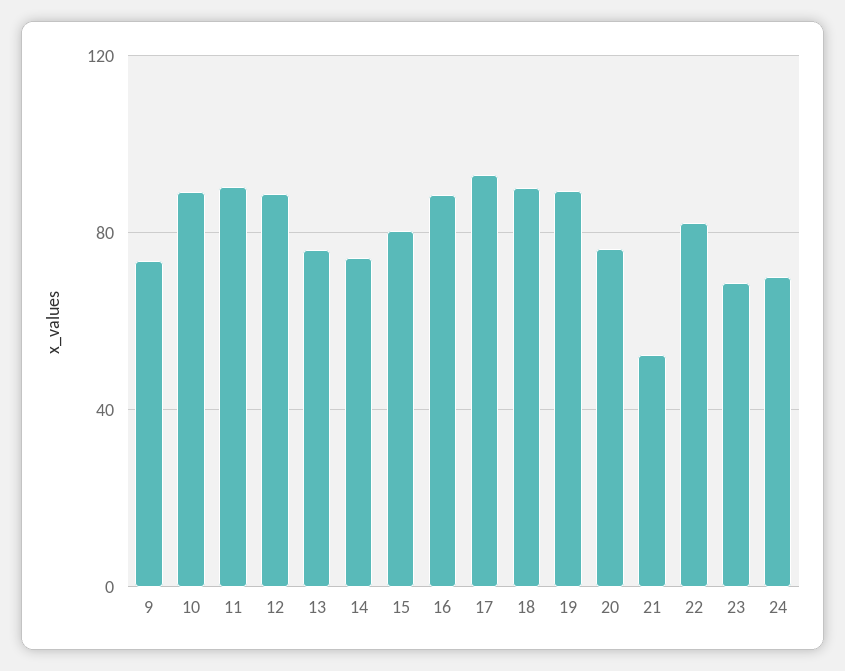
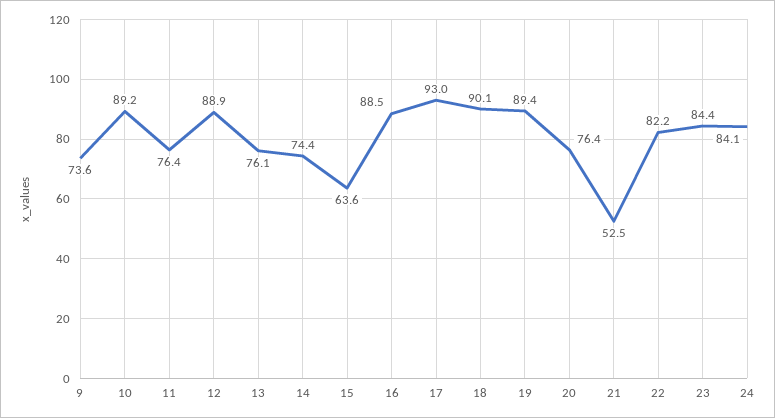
11: 90 -> 76.4
15: 80 -> 63.6
23: 70 -> 84.4
24: 70 -> 84.1

